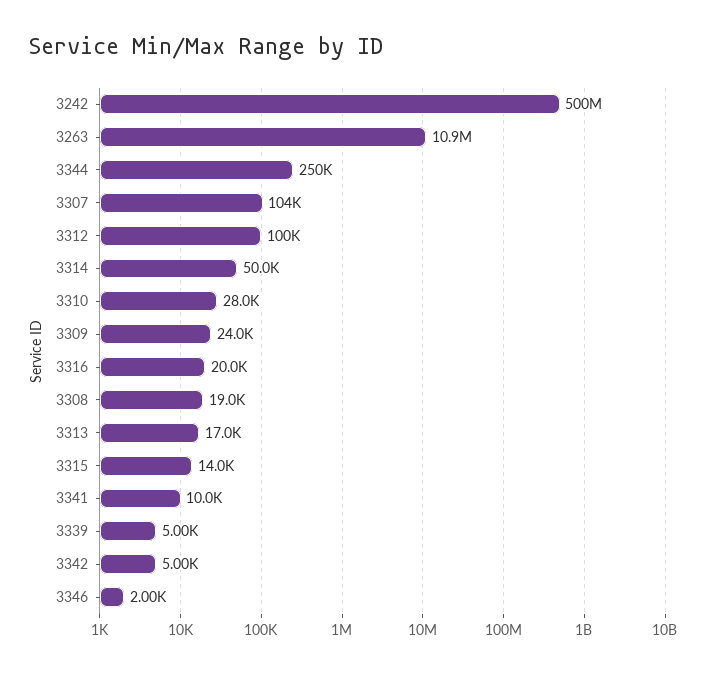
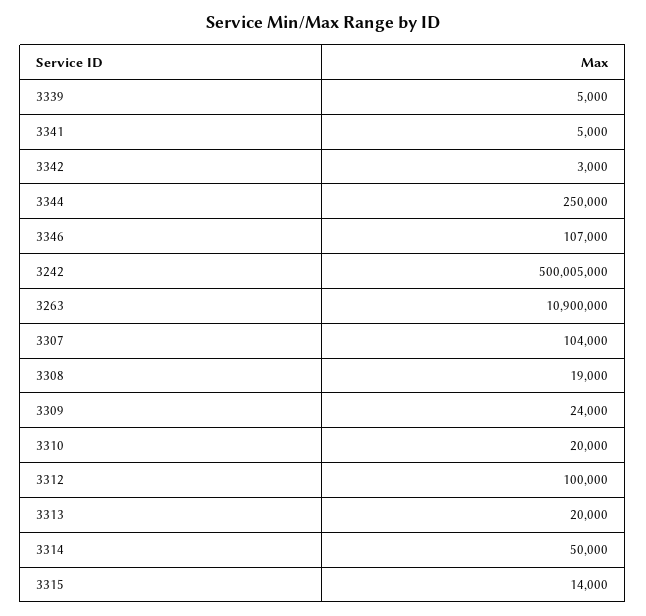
3310: 28000 -> 20000
3316: 20000 -> none
3313: 17000 -> 20000
3341: 10000 -> 5000
3342: 5000 -> 3000
3346: 2000 -> 107000

